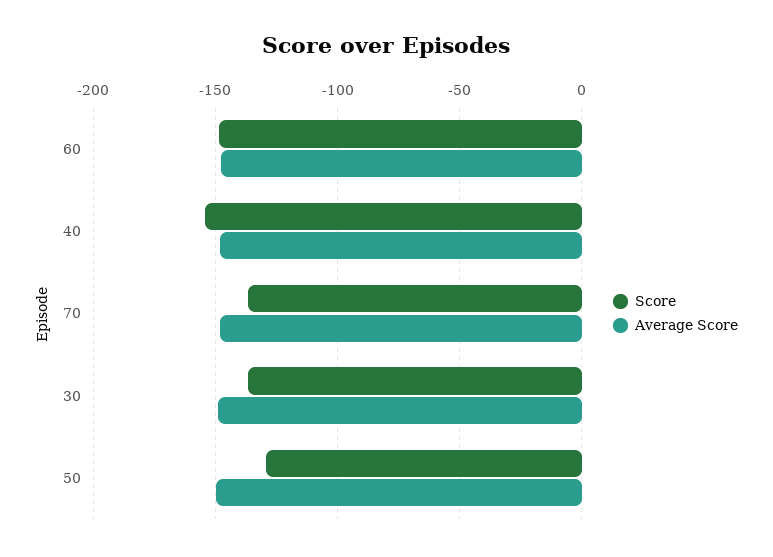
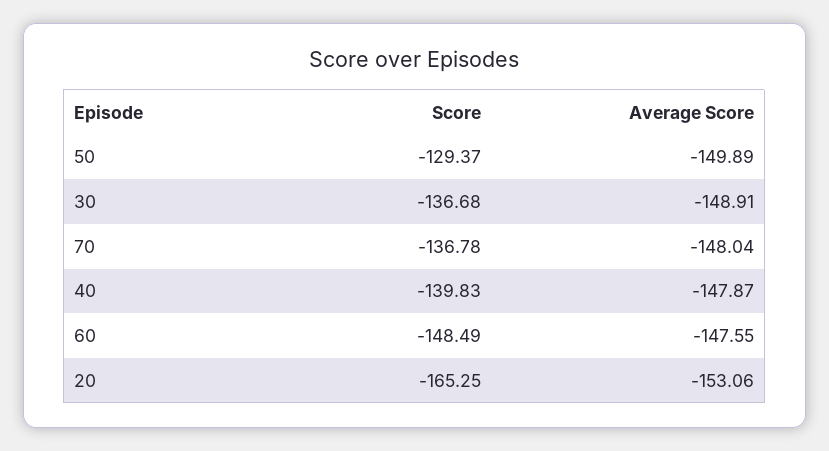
Score, 40: -155 -> -139.83
Score, 20: none -> -165.25
Average Score, 20: none -> -153.06

